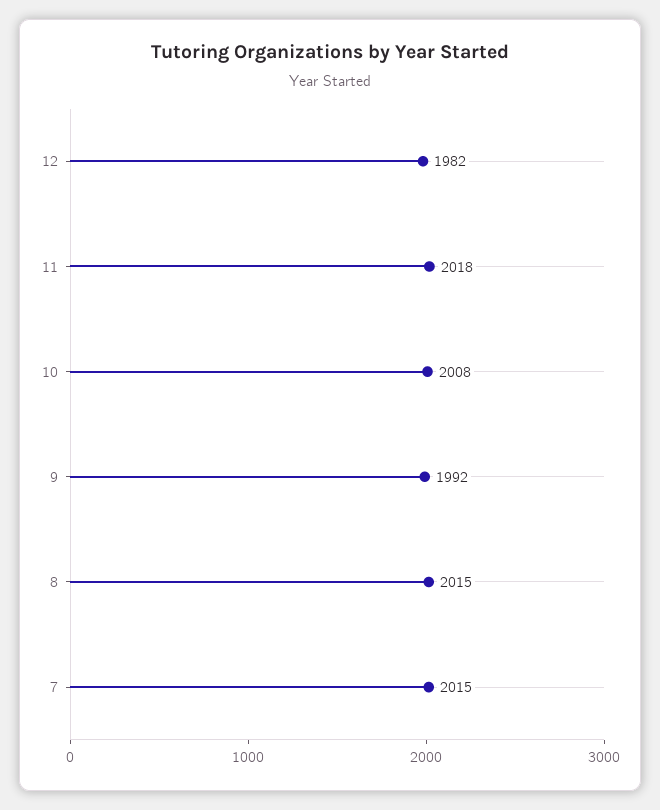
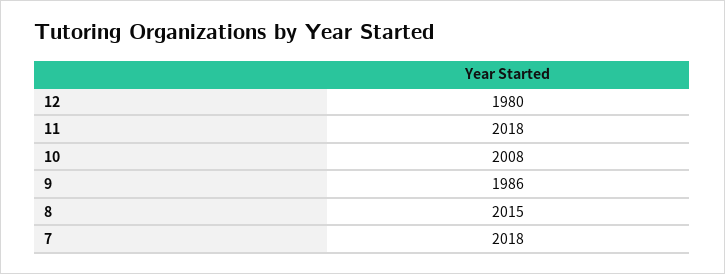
12: 1982 -> 1980
9: 1992 -> 1986
7: 2015 -> 2018

